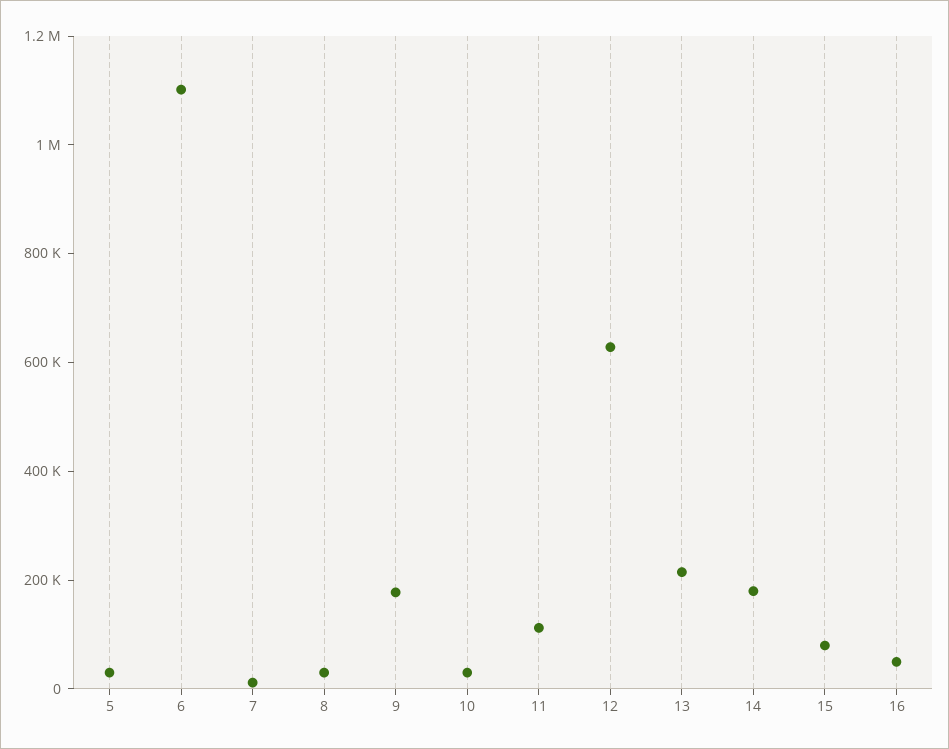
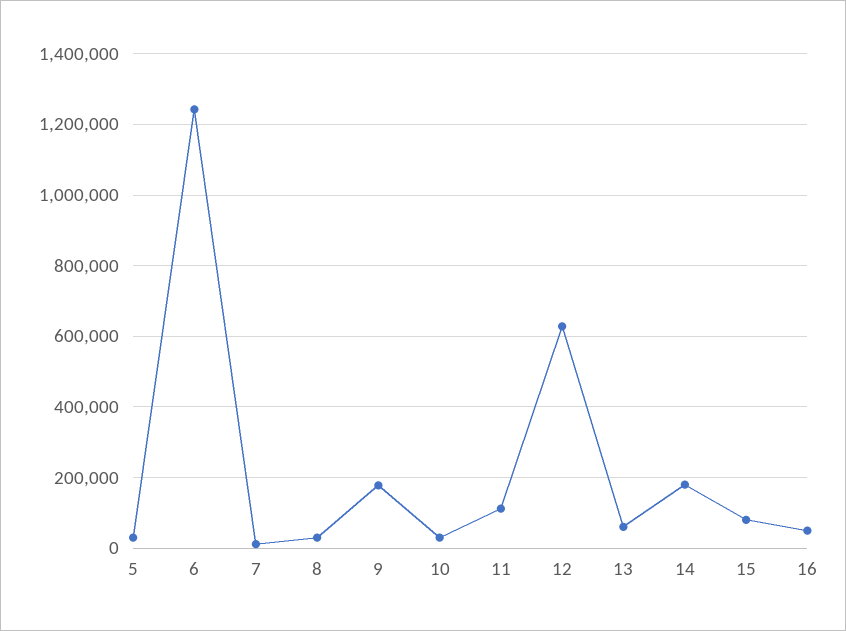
6: 1100000 -> 1240000
13: 200000 -> 60000

